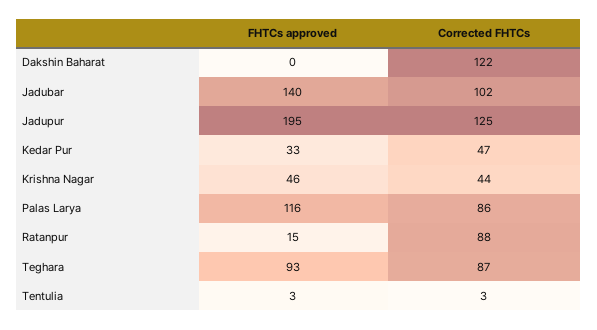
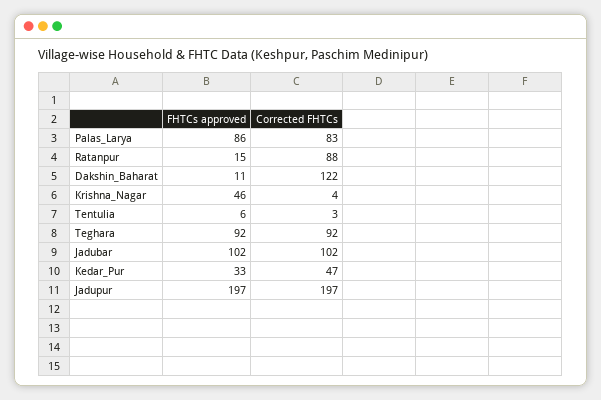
FHTCs approved, Dakshin Baharat: 0 -> 11
FHTCs approved, Jadubar: 140 -> 102
FHTCs approved, Jadupur: 195 -> 197
Corrected FHTCs, Jadupur: 125 -> 197
Corrected FHTCs, Krishna Nagar: 44 -> 4
FHTCs approved, Palas Larya: 116 -> 86
Corrected FHTCs, Palas Larya: 86 -> 83
FHTCs approved, Teghara: 93 -> 92
Corrected FHTCs, Teghara: 87 -> 92
FHTCs approved, Tentulia: 3 -> 6

